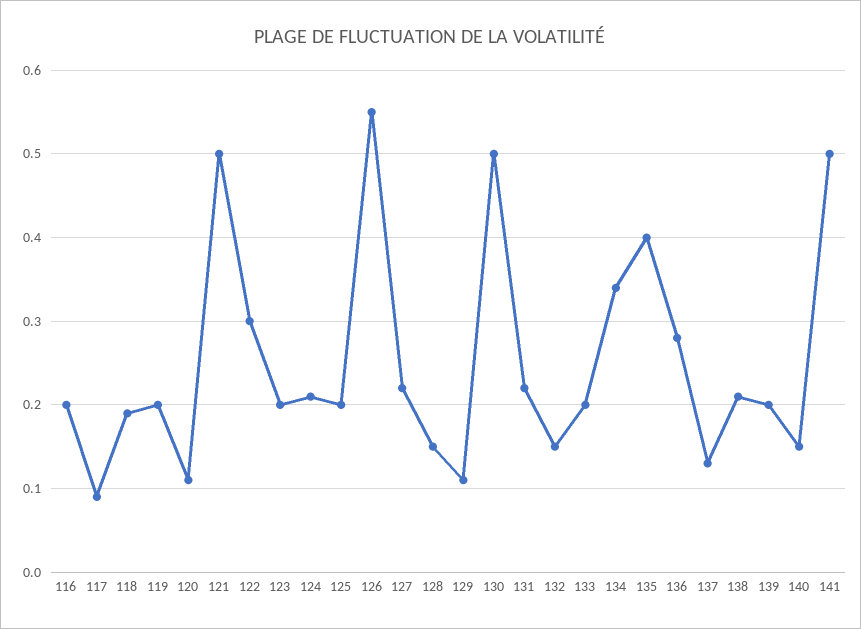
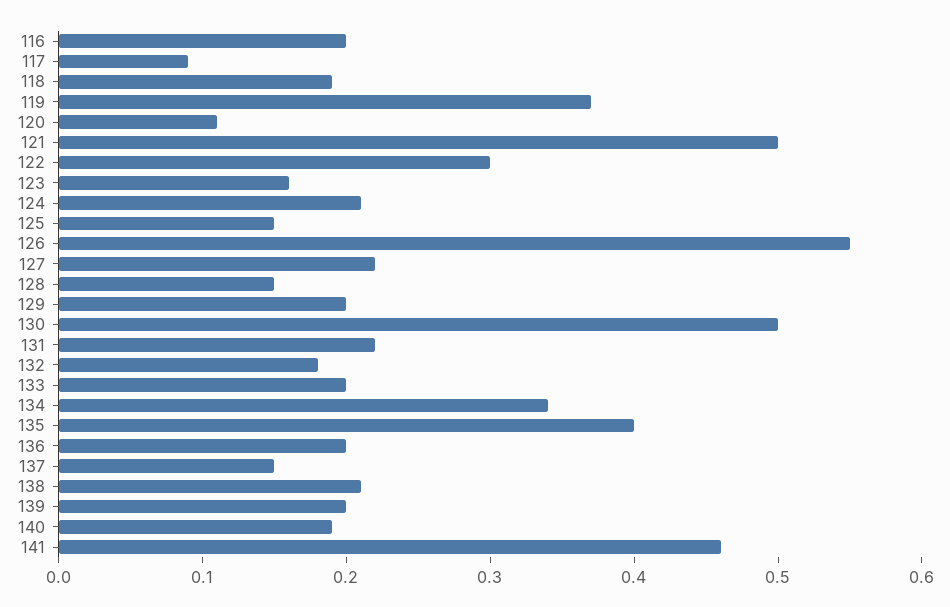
119: 0.2 -> 0.37
123: 0.2 -> 0.16
125: 0.2 -> 0.15
129: 0.11 -> 0.2
132: 0.15 -> 0.18
136: 0.28 -> 0.2
137: 0.13 -> 0.15
140: 0.15 -> 0.19
141: 0.5 -> 0.46

